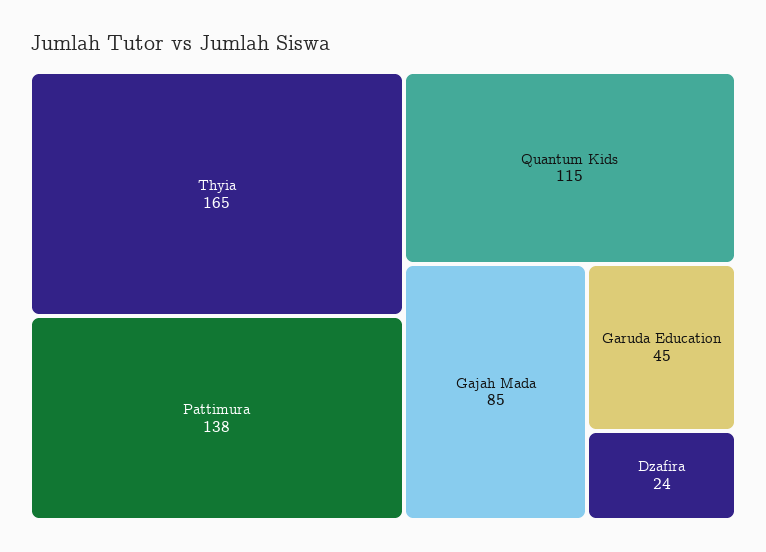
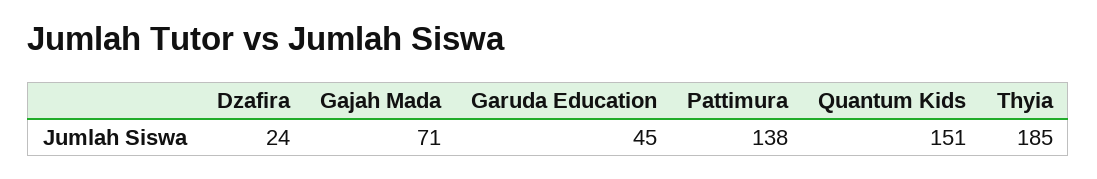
Thyia: 165 -> 185
Quantum Kids: 115 -> 151
Gajah Mada: 85 -> 71

